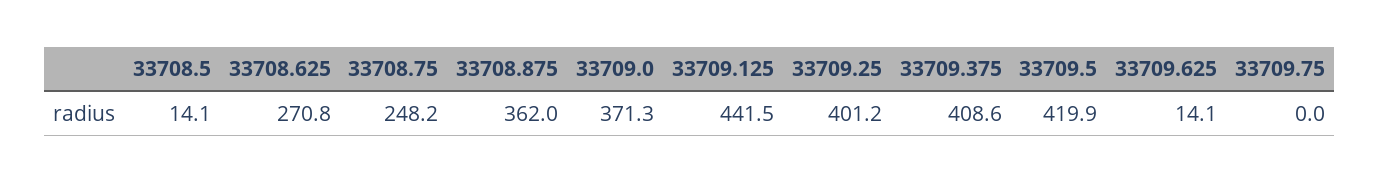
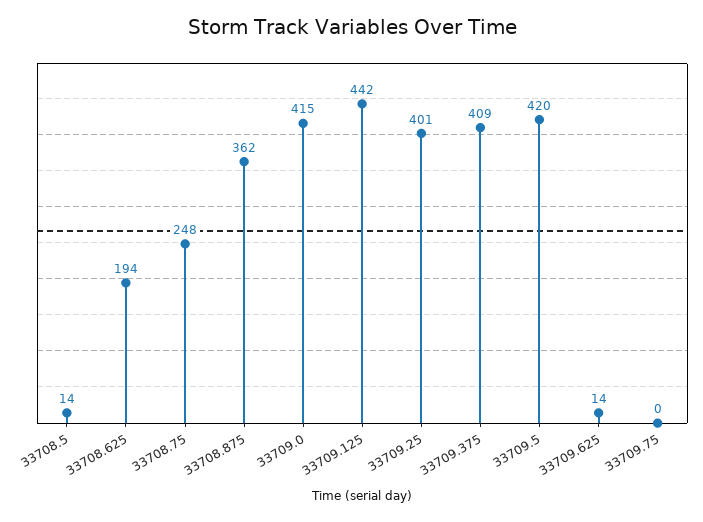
33708.625: 270.8 -> 194
33709.0: 371.3 -> 415

